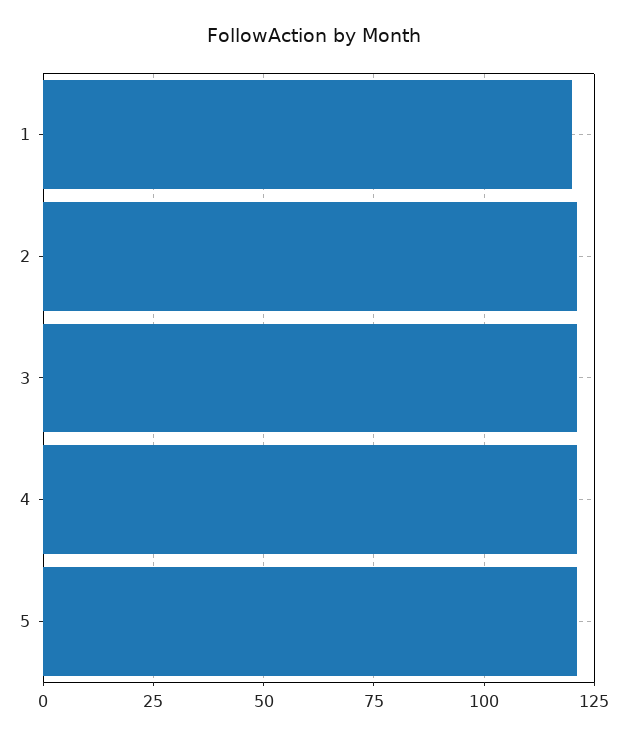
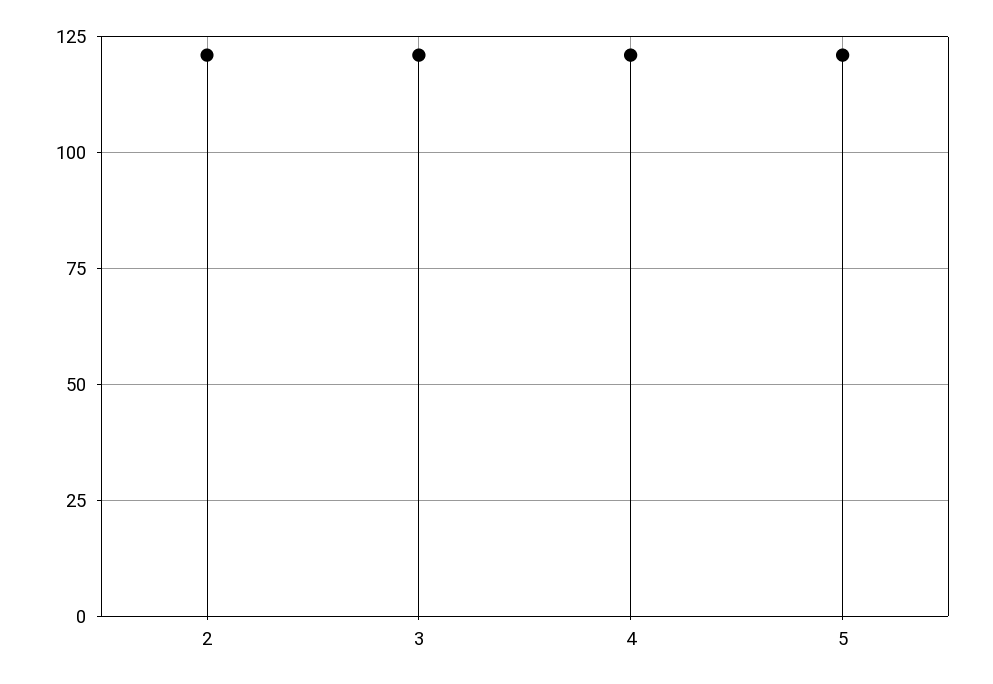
1: 120 -> none

